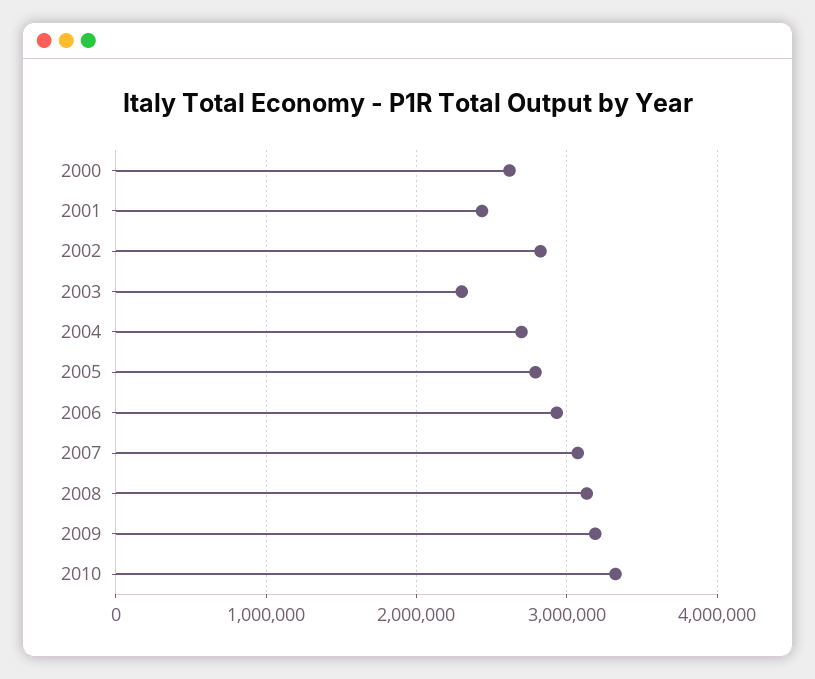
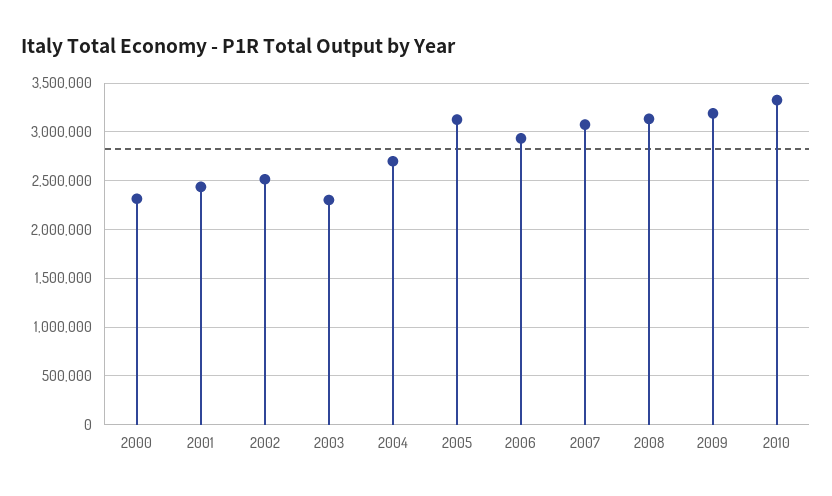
2000: 2600000 -> 2300000
2002: 2800000 -> 2500000
2005: 2800000 -> 3100000

